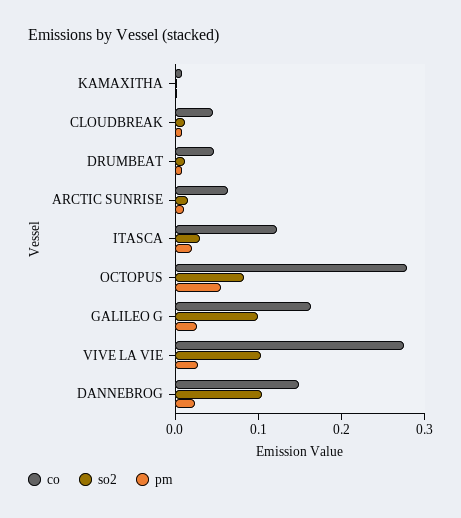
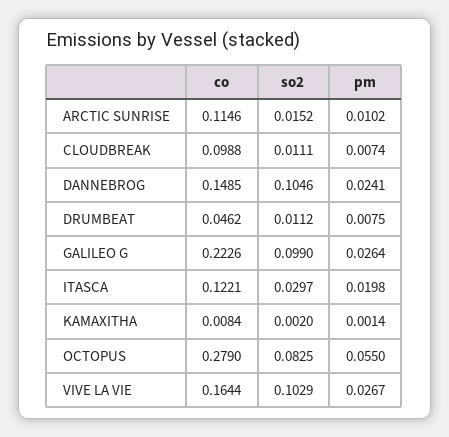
co, CLOUDBREAK: 0.04 -> 0.0988
co, ARCTIC SUNRISE: 0.06 -> 0.1146
co, GALILEO G: 0.16 -> 0.2226
co, VIVE LA VIE: 0.28 -> 0.1644

